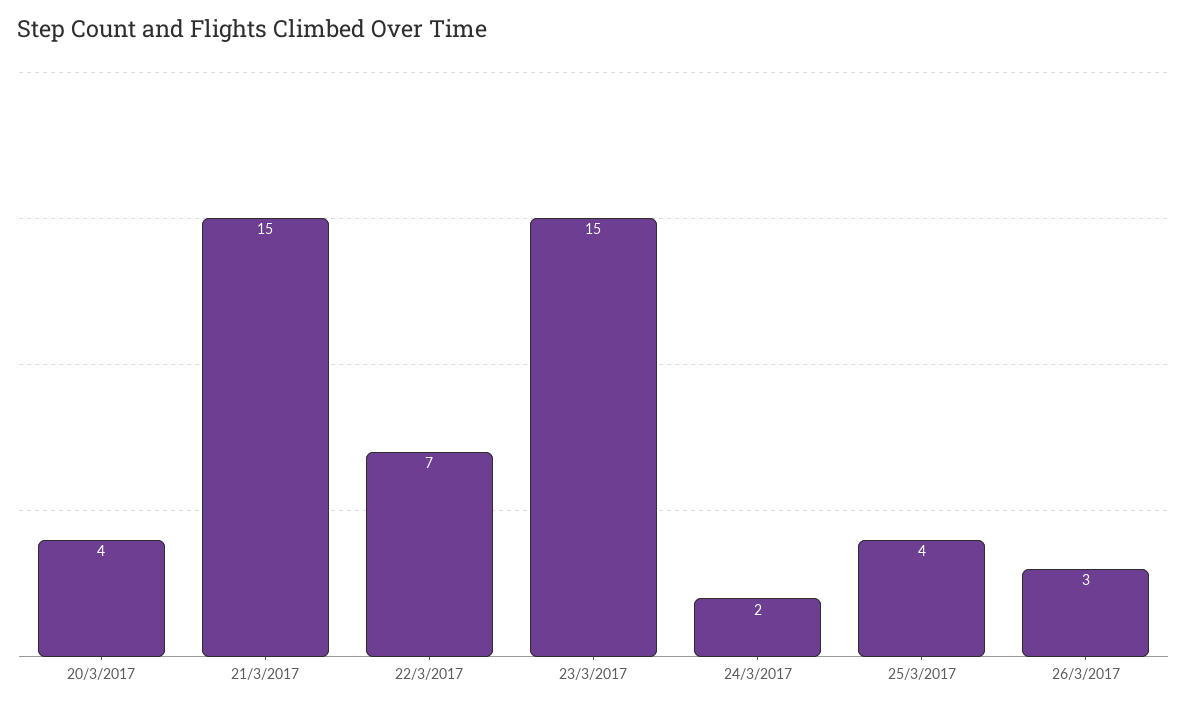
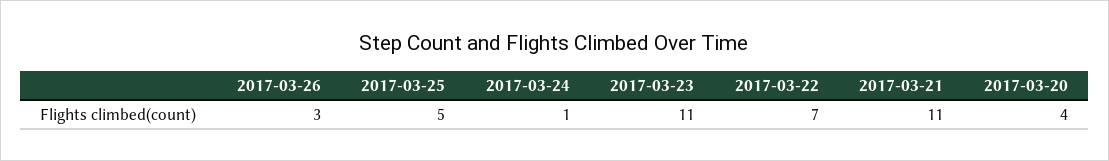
21/3/2017: 15 -> 11
23/3/2017: 15 -> 11
24/3/2017: 2 -> 1
25/3/2017: 4 -> 5

